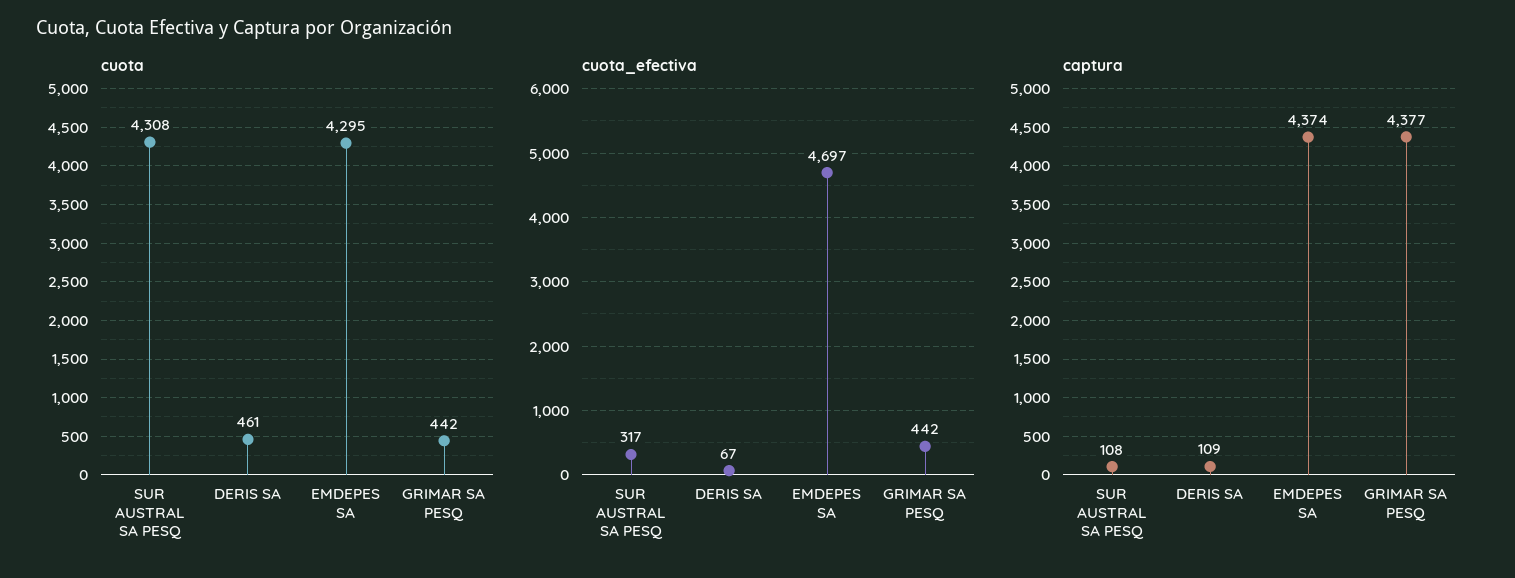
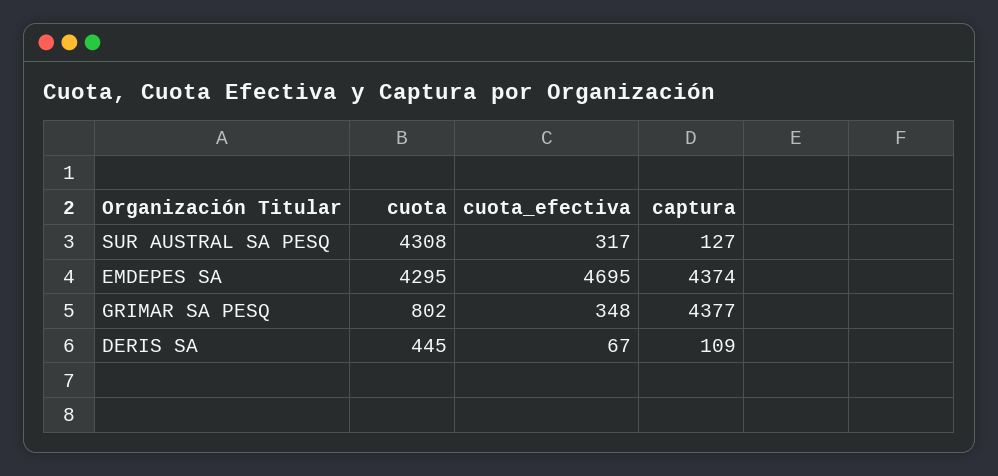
cuota, DERIS SA: 461 -> 445
cuota, GRIMAR SA PESQ: 442 -> 802
cuota_efectiva, EMDEPES SA: 4697 -> 4695
cuota_efectiva, GRIMAR SA PESQ: 442 -> 348
captura, SUR AUSTRAL SA PESQ: 108 -> 127

